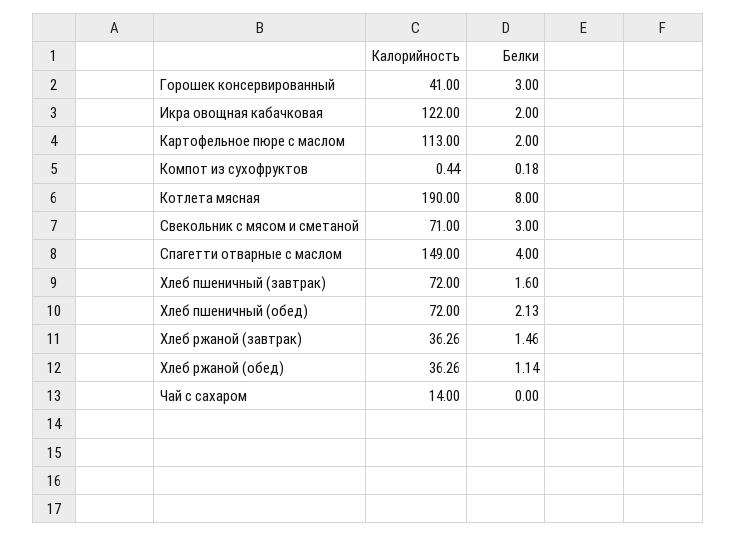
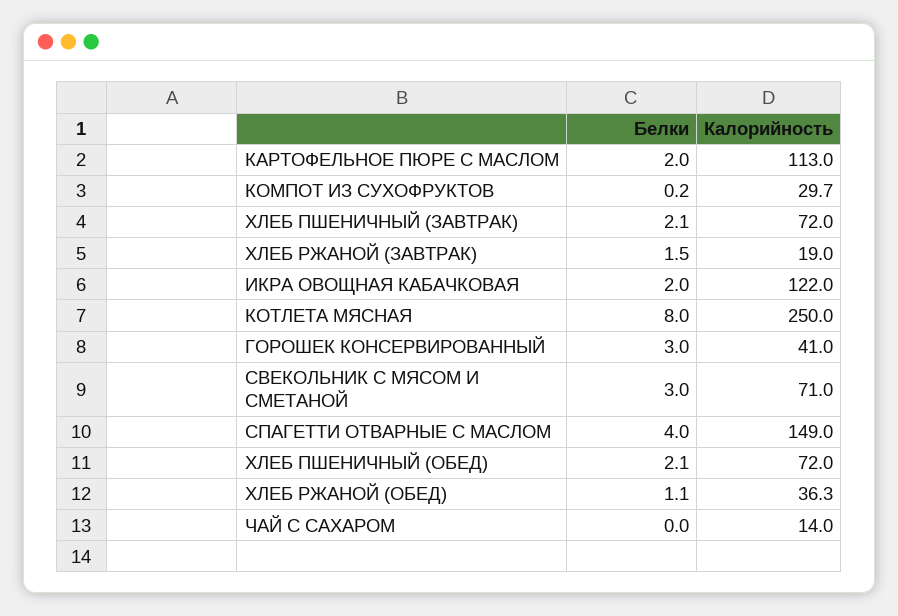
Калорийность, Компот из сухофруктов: 0.44 -> 29.7
Калорийность, Котлета мясная: 190 -> 250
Белки, Хлеб пшеничный (завтрак): 1.6 -> 2.1
Калорийность, Хлеб ржаной (завтрак): 36.26 -> 19

